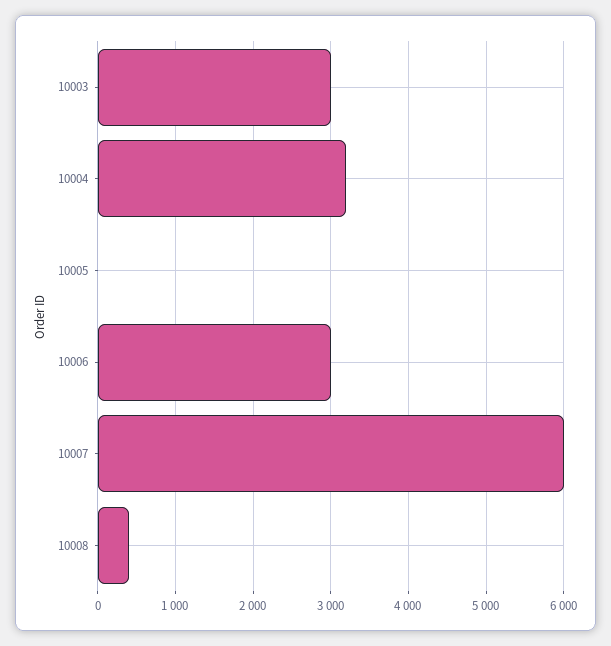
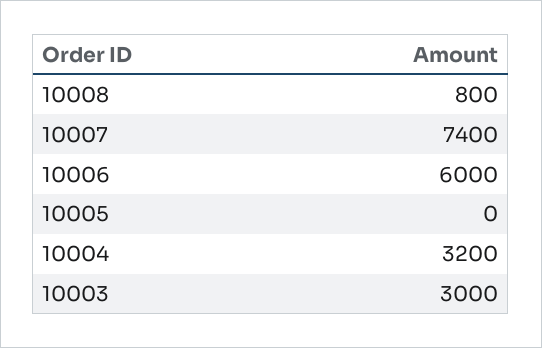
10006: 3000 -> 6000
10007: 6000 -> 7400
10008: 400 -> 800

